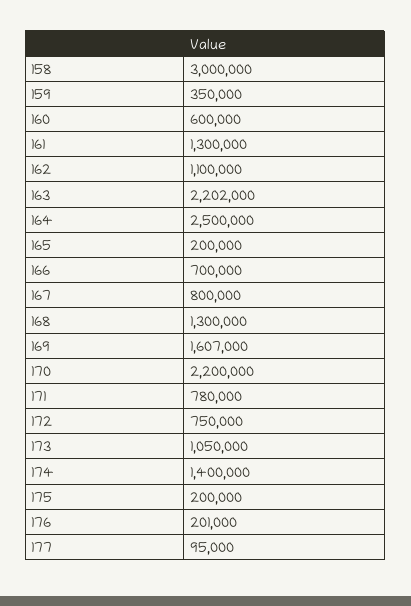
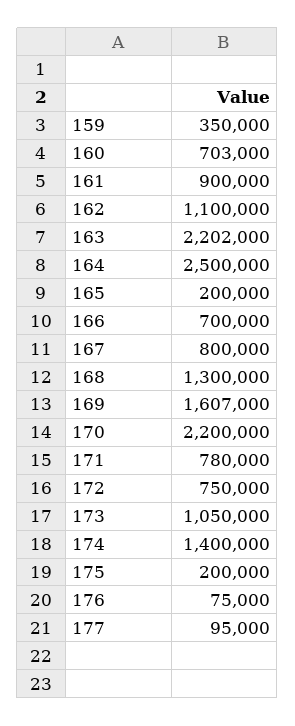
158: 3000000 -> none
160: 600000 -> 703000
161: 1300000 -> 900000
176: 201000 -> 75000

